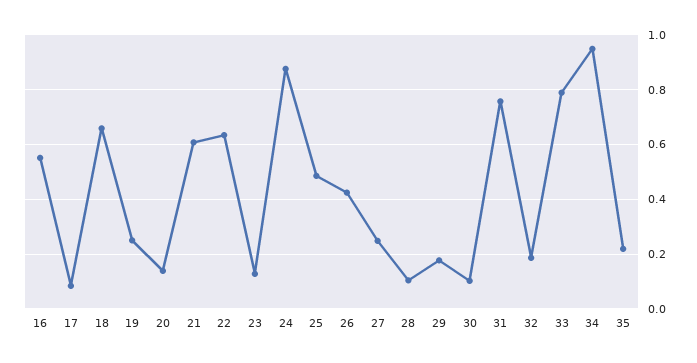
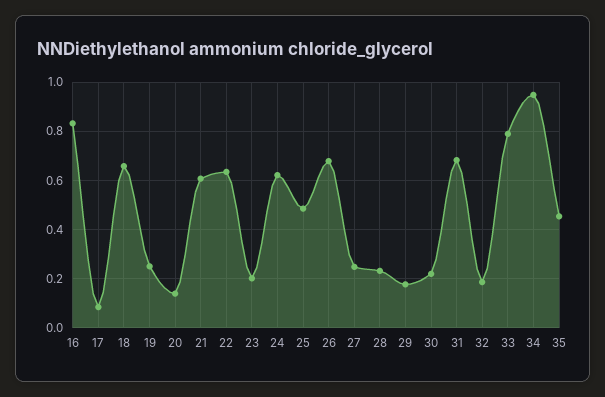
16: 0.55 -> 0.825
23: 0.125 -> 0.2
24: 0.875 -> 0.625
26: 0.425 -> 0.675
28: 0.1 -> 0.225
30: 0.1 -> 0.225
31: 0.75 -> 0.675
35: 0.225 -> 0.45

